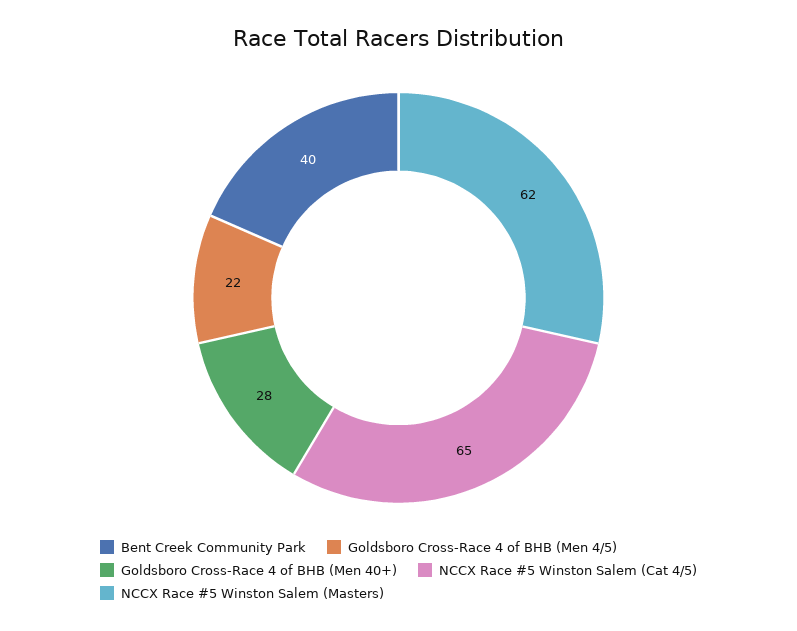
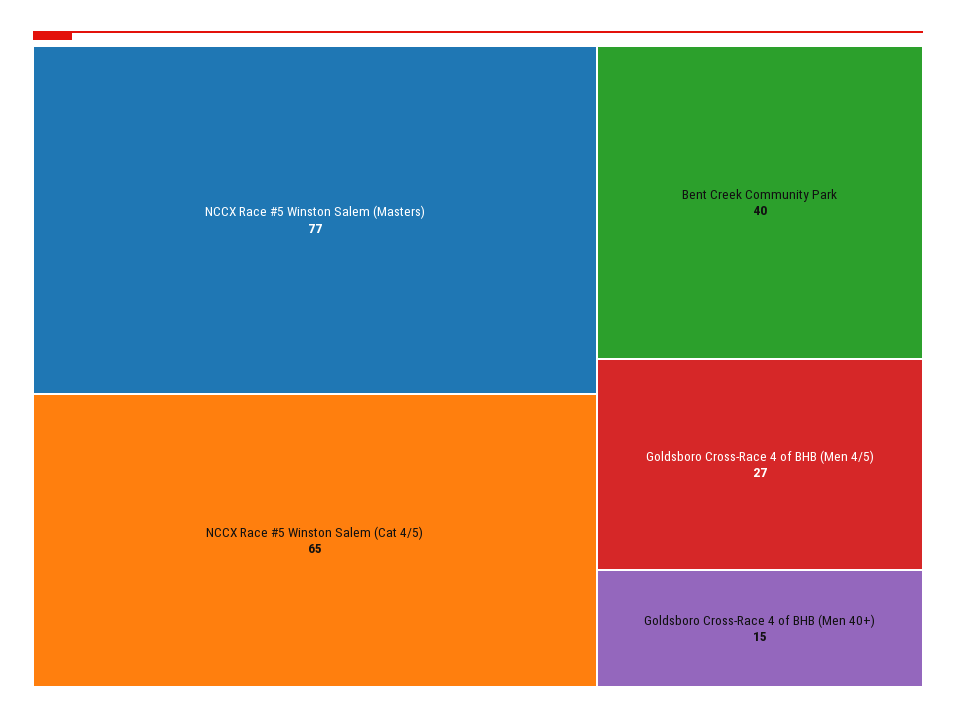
Goldsboro Cross-Race 4 of BHB (Men 4/5): 22 -> 27
Goldsboro Cross-Race 4 of BHB (Men 40+): 28 -> 15
NCCX Race #5 Winston Salem (Masters): 62 -> 77

